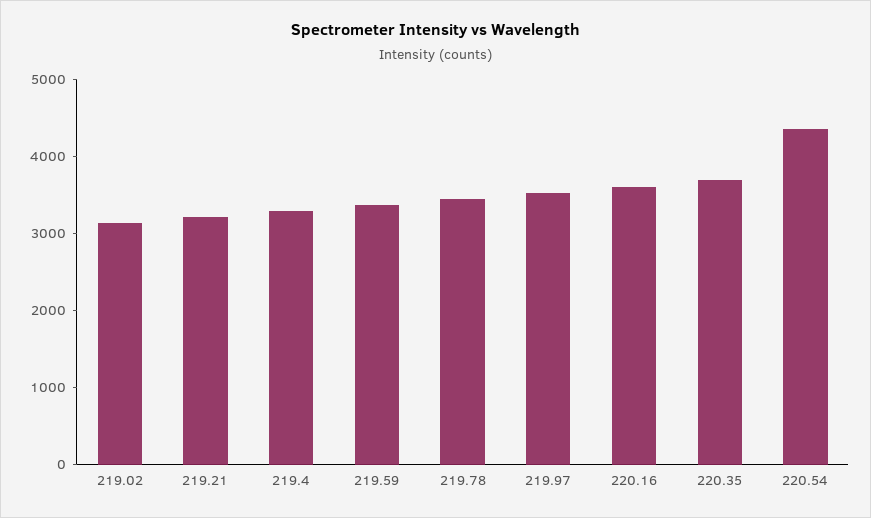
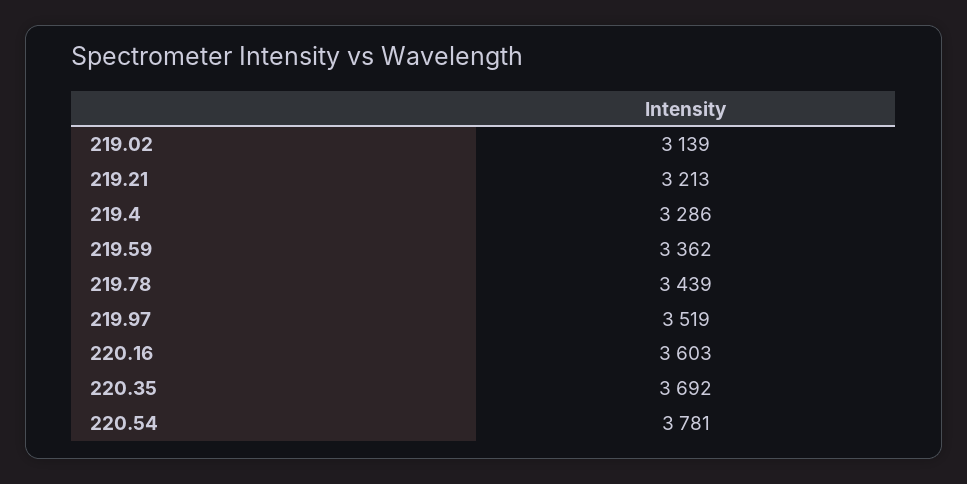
220.54: 4400 -> 3781

